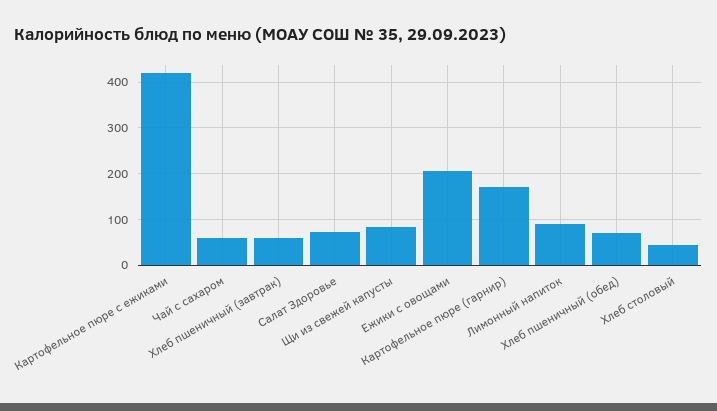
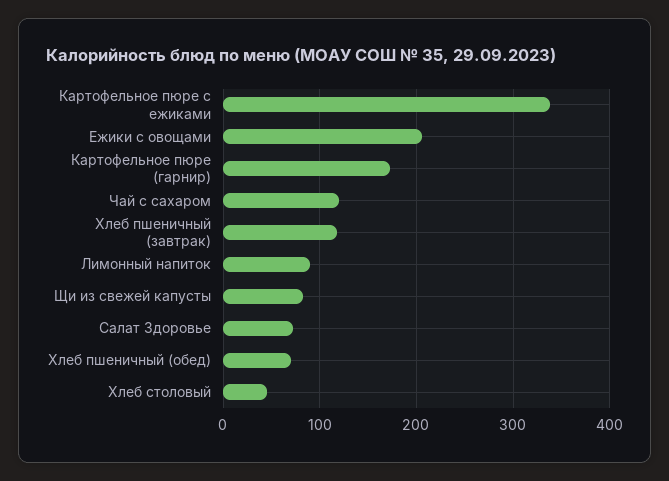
Картофельное пюре с ежиками: 420 -> 340
Чай с сахаром: 60 -> 120
Хлеб пшеничный (завтрак): 60 -> 120

